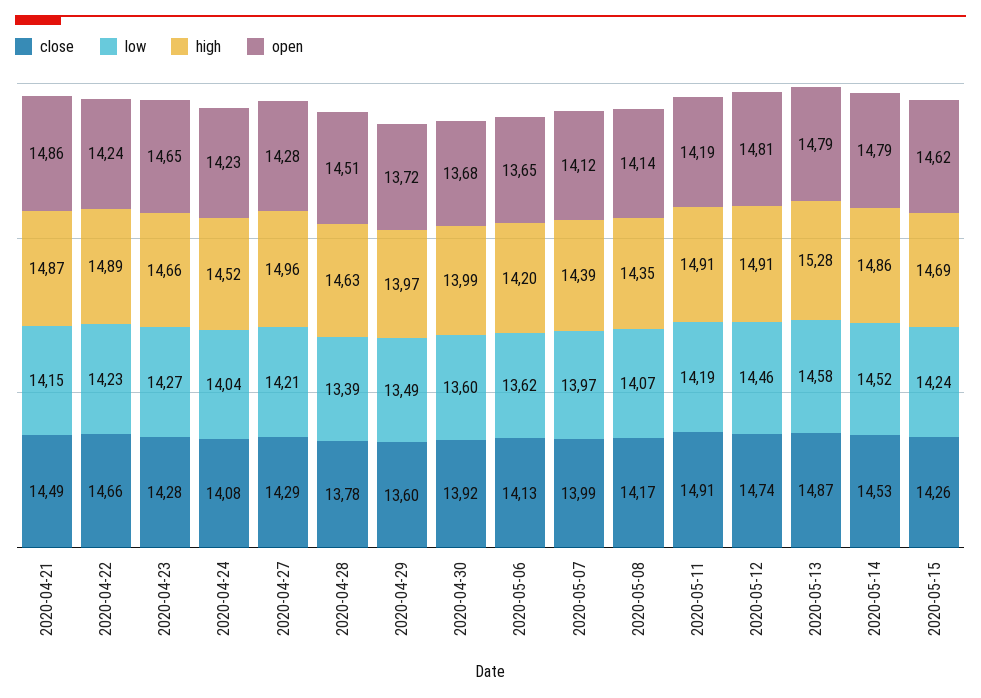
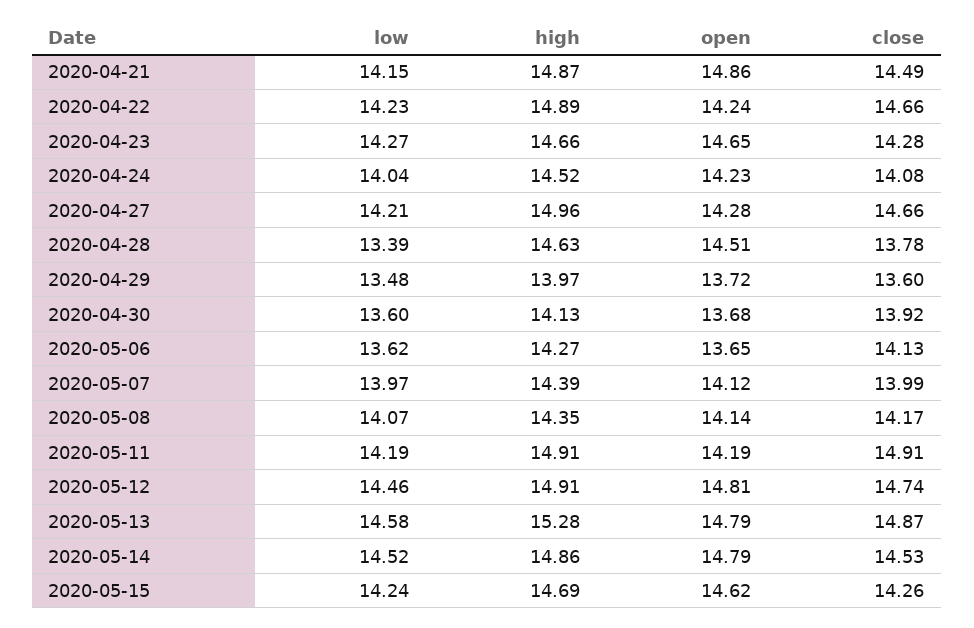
close, 2020-04-27: 14.29 -> 14.66
low, 2020-04-29: 13.49 -> 13.48
high, 2020-04-30: 13.99 -> 14.13
high, 2020-05-06: 14.2 -> 14.27

